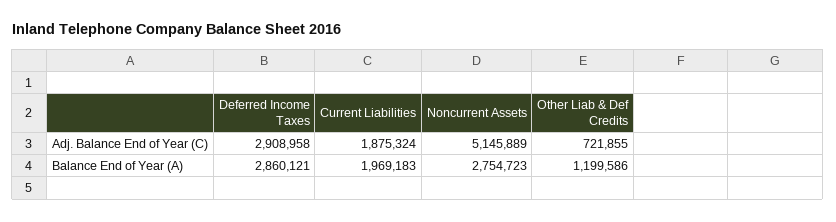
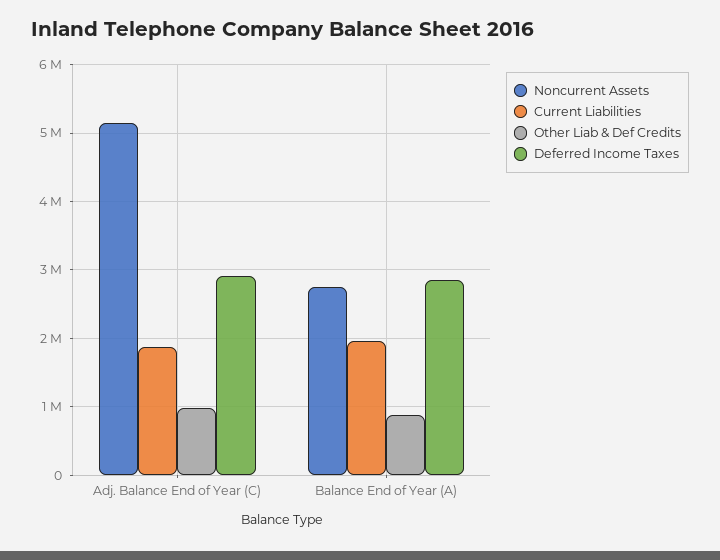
Other Liab & Def Credits, Adj. Balance End of Year (C): 721855 -> 1000000
Other Liab & Def Credits, Balance End of Year (A): 1199586 -> 900000

